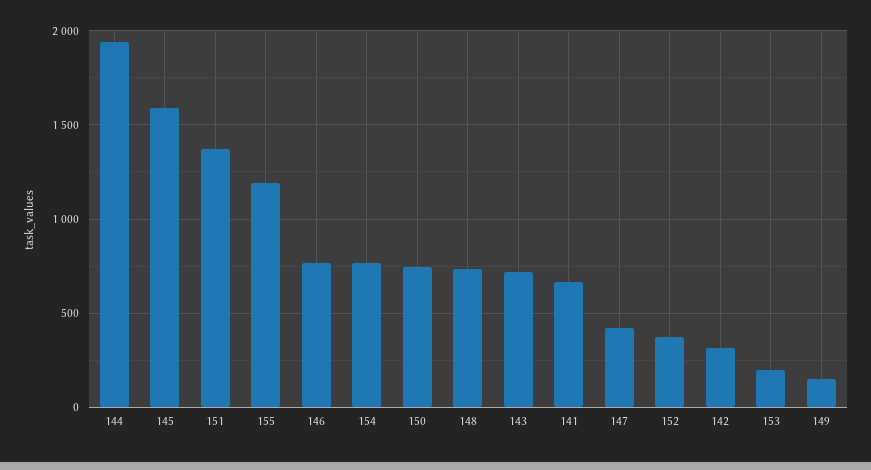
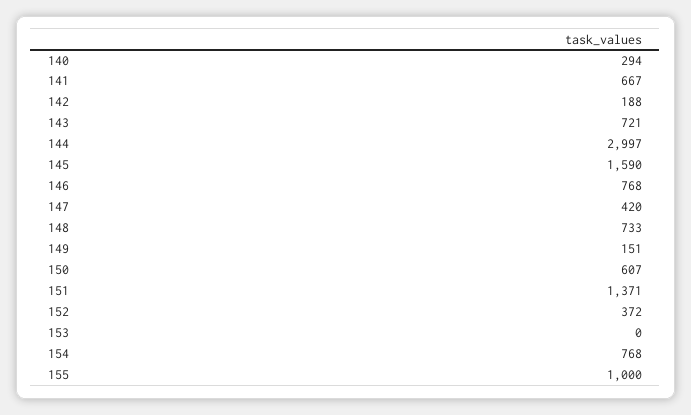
144: 1950 -> 2997
155: 1200 -> 1000
150: 750 -> 607
142: 300 -> 188
153: 200 -> 0
140: none -> 294

